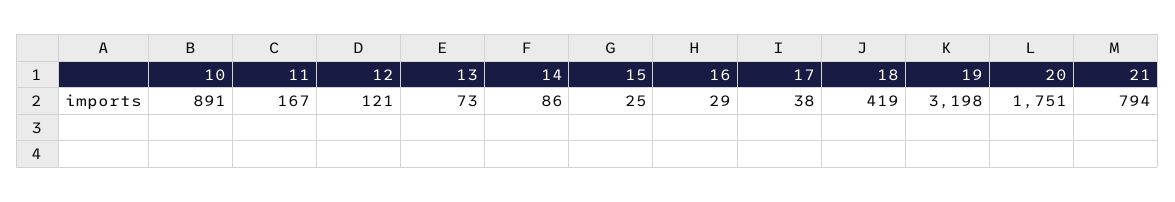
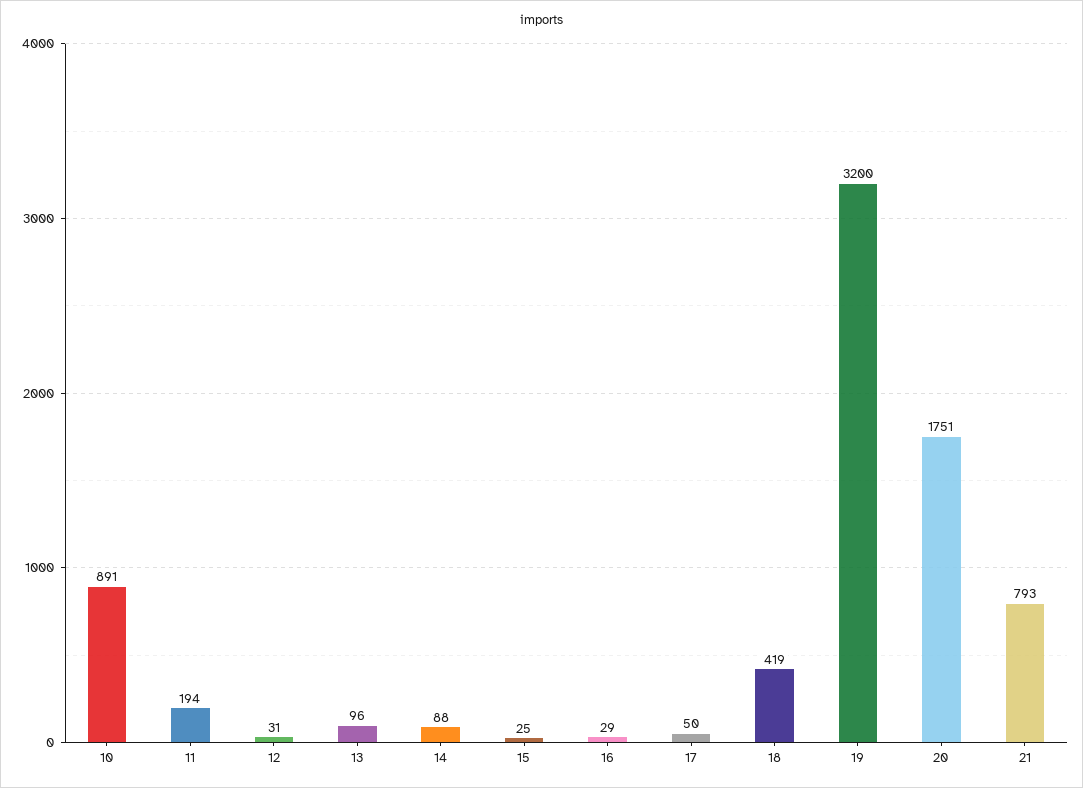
11: 167 -> 194
12: 121 -> 31
13: 73 -> 96
14: 86 -> 88
17: 38 -> 50
19: 3198 -> 3200
21: 794 -> 793

